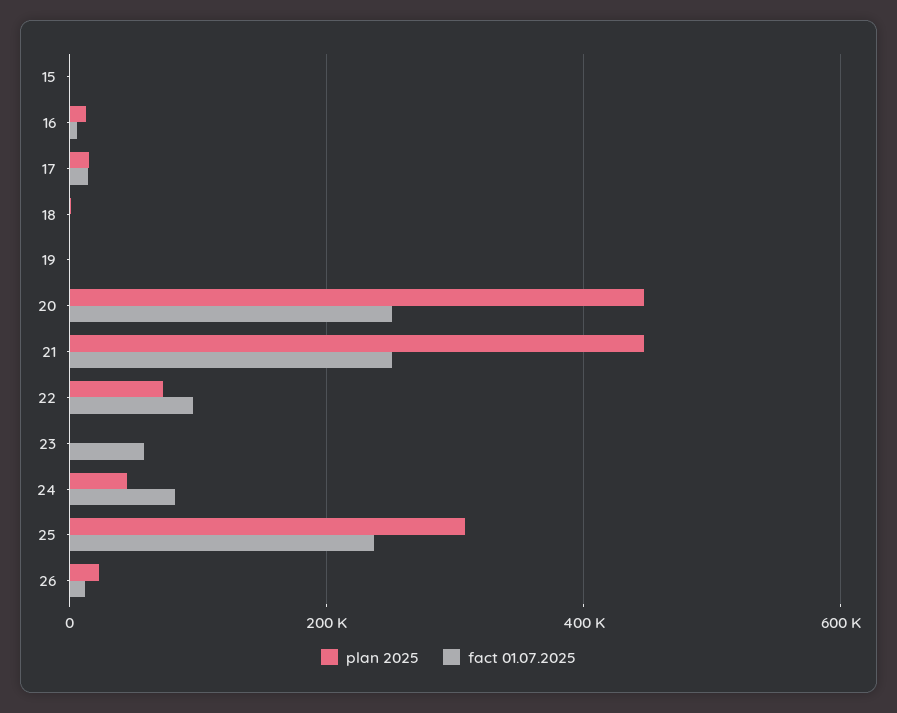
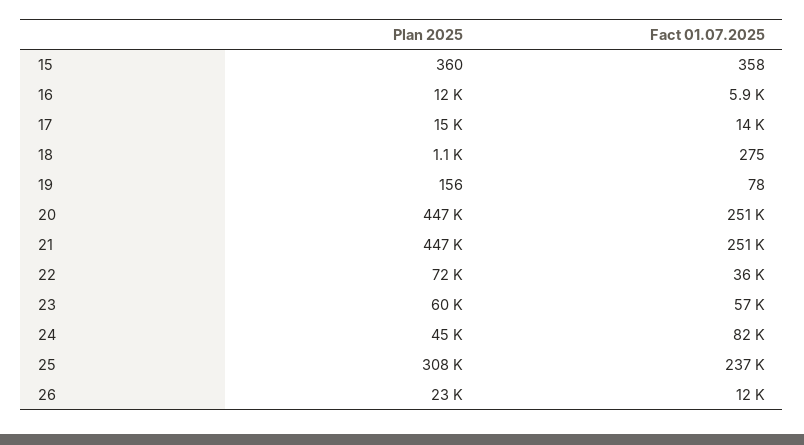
fact 01.07.2025, 22: 100000 -> 36000
plan 2025, 23: 0 -> 60000

